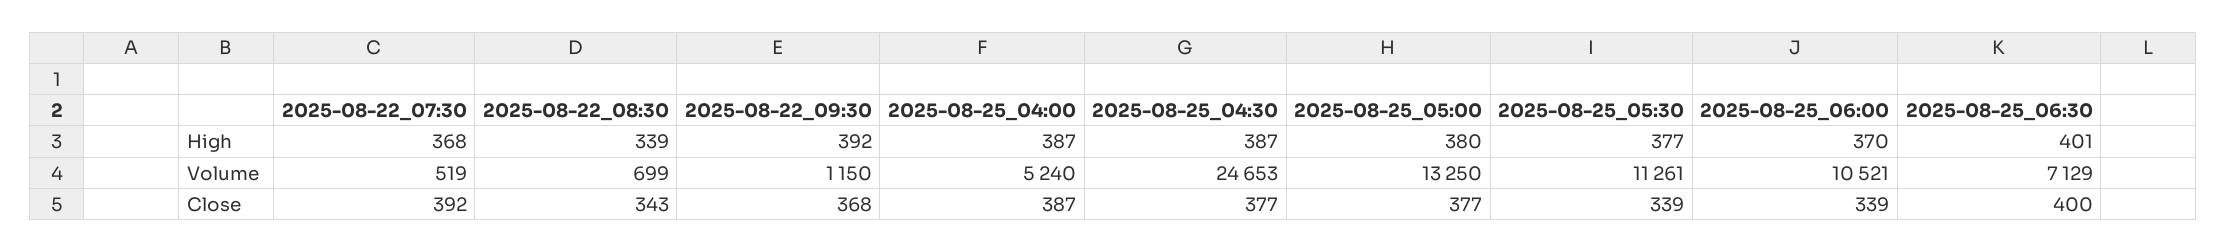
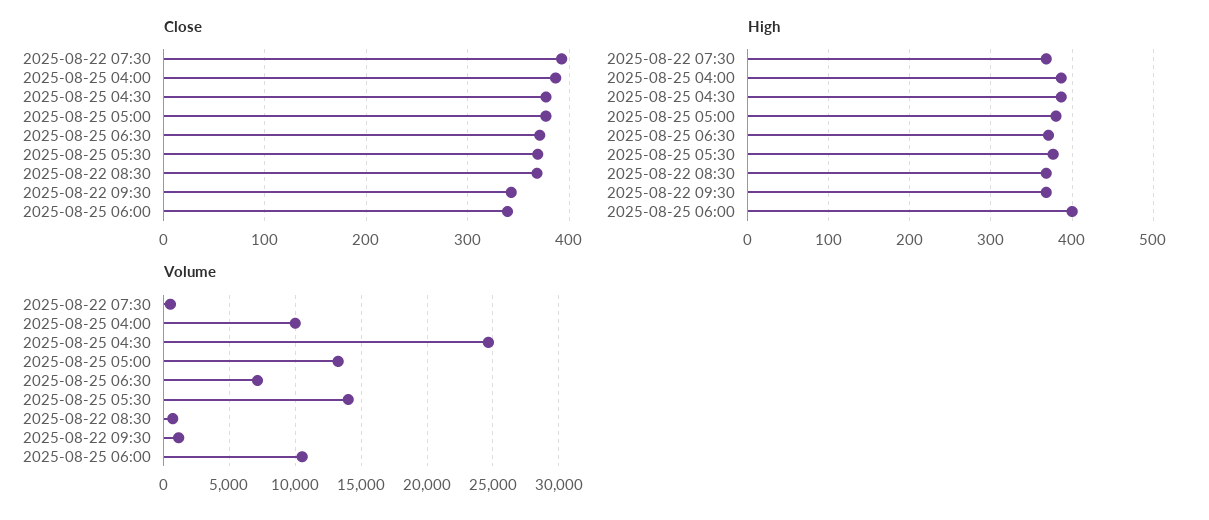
High, 2025-08-22_08:30: 339 -> 370
High, 2025-08-22_09:30: 392 -> 370
High, 2025-08-25_06:00: 370 -> 400
High, 2025-08-25_06:30: 401 -> 370
Volume, 2025-08-25_04:00: 5240 -> 10000
Volume, 2025-08-25_05:30: 11261 -> 14000
Close, 2025-08-22_08:30: 343 -> 370
Close, 2025-08-22_09:30: 368 -> 340
Close, 2025-08-25_05:30: 339 -> 370
Close, 2025-08-25_06:30: 400 -> 370

